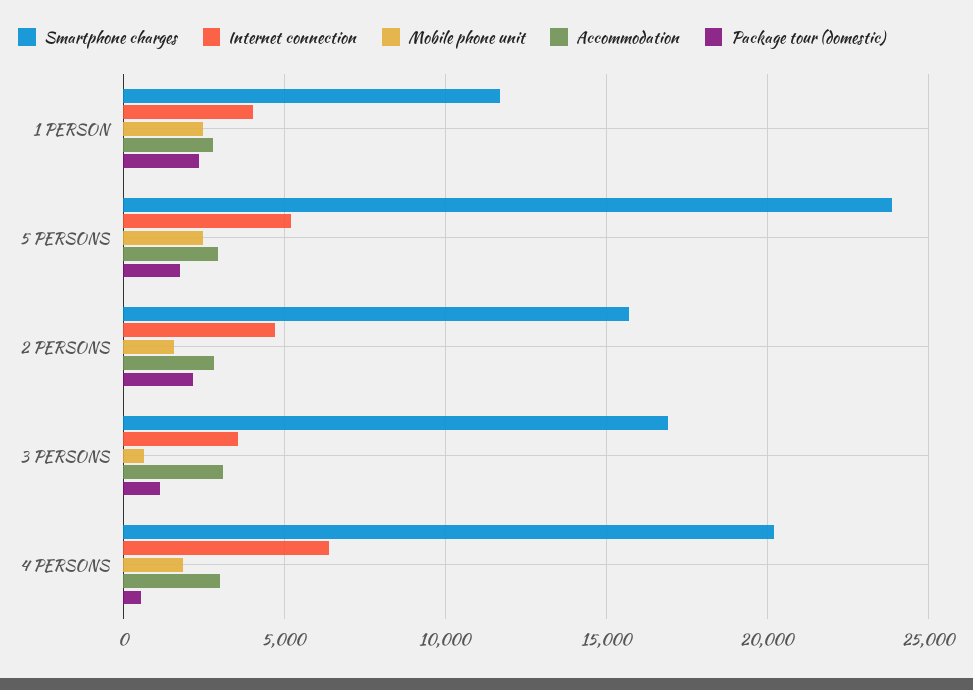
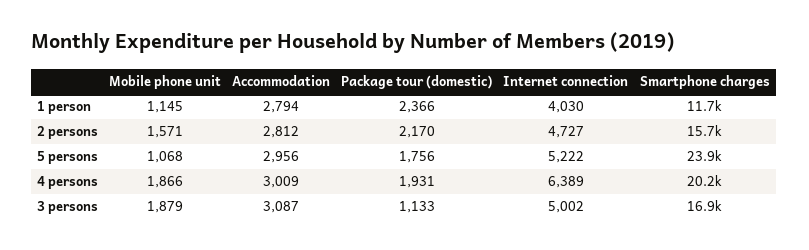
Mobile phone unit, 1 PERSON: 2500 -> 1145
Mobile phone unit, 5 PERSONS: 2500 -> 1068
Internet connection, 3 PERSONS: 3500 -> 5002
Mobile phone unit, 3 PERSONS: 500 -> 1879
Package tour (domestic), 4 PERSONS: 500 -> 1931

